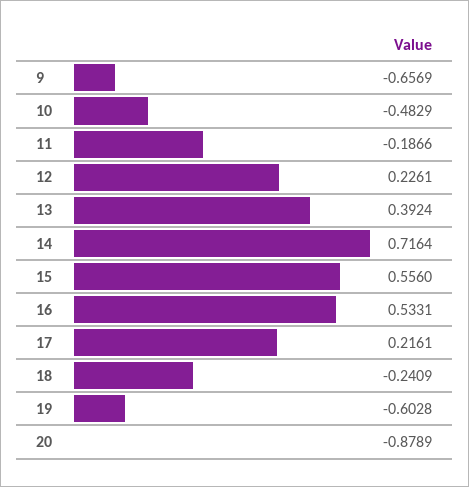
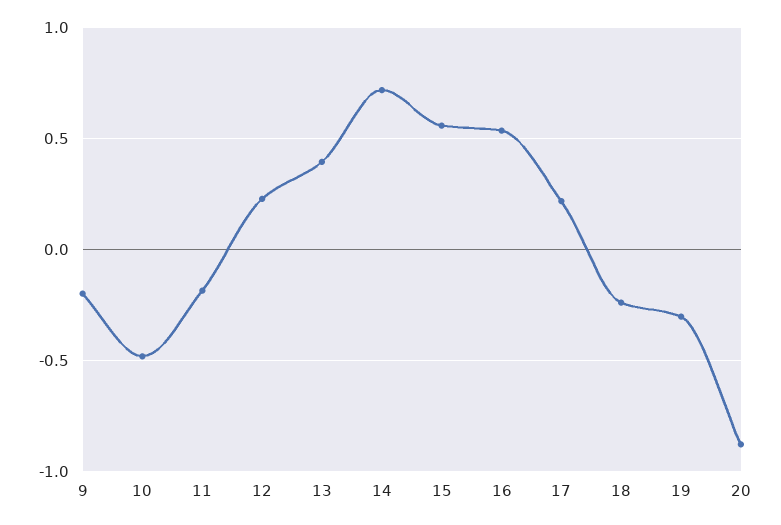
9: -0.6569 -> -0.2
19: -0.6028 -> -0.3

